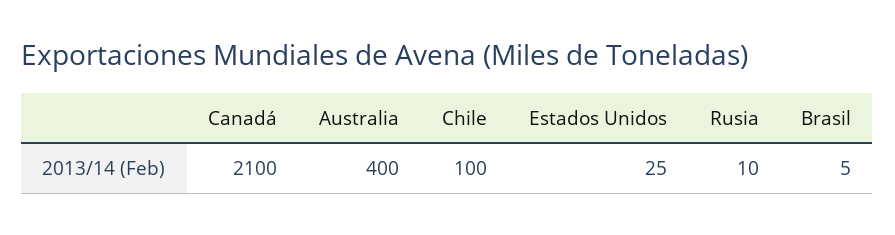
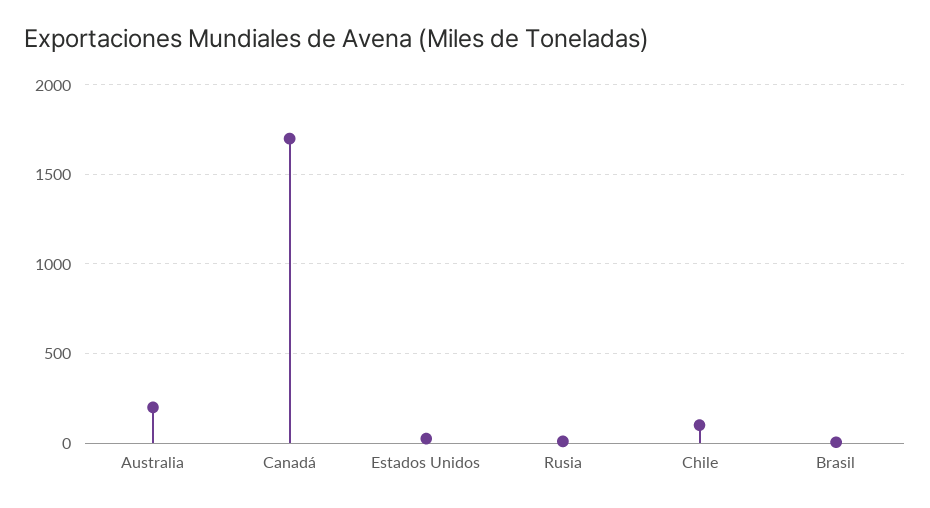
Canadá: 2100 -> 1700
Australia: 400 -> 200

